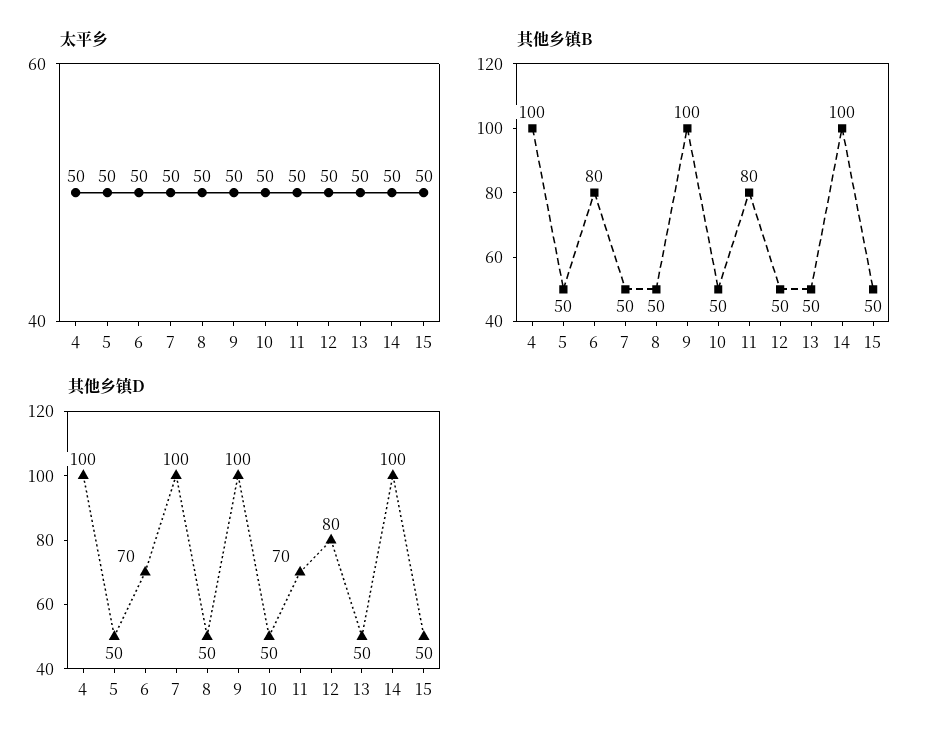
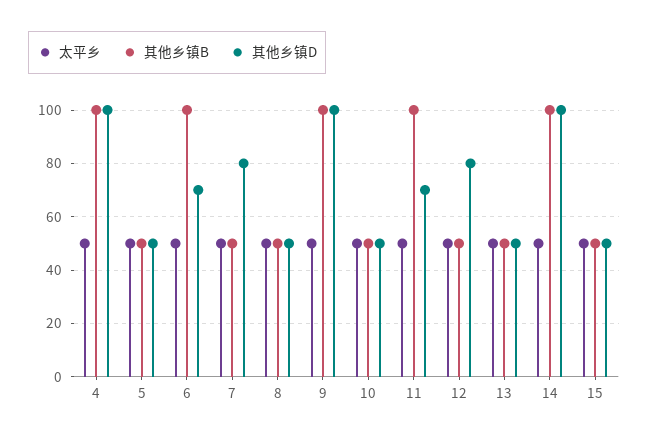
其他乡镇B, 6: 80 -> 100
其他乡镇B, 11: 80 -> 100
其他乡镇D, 7: 100 -> 80

